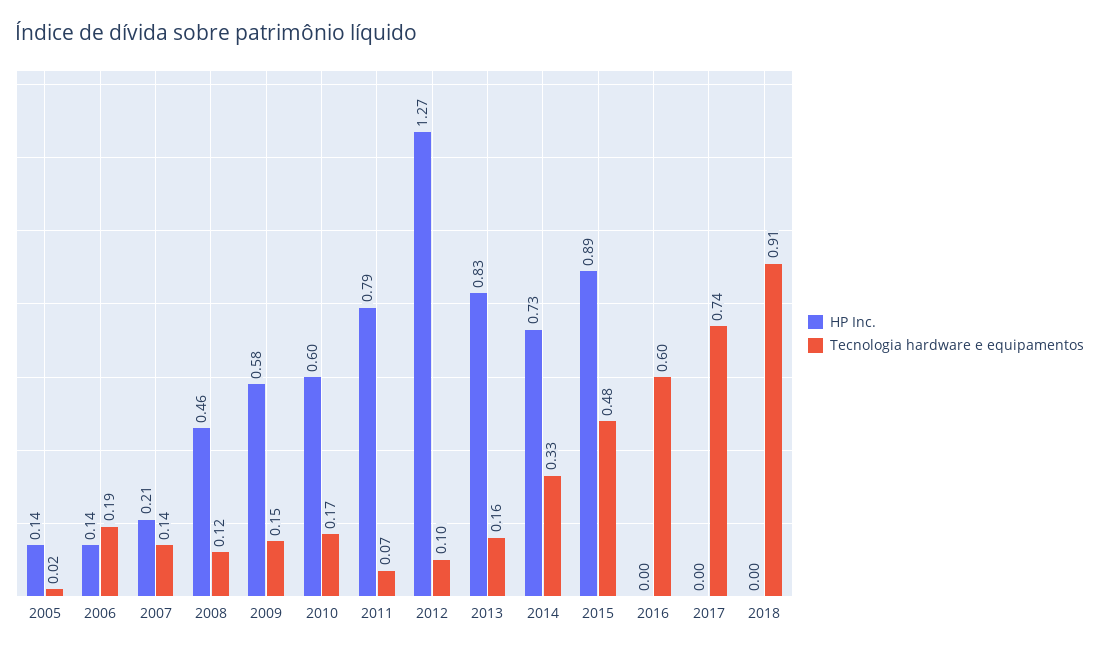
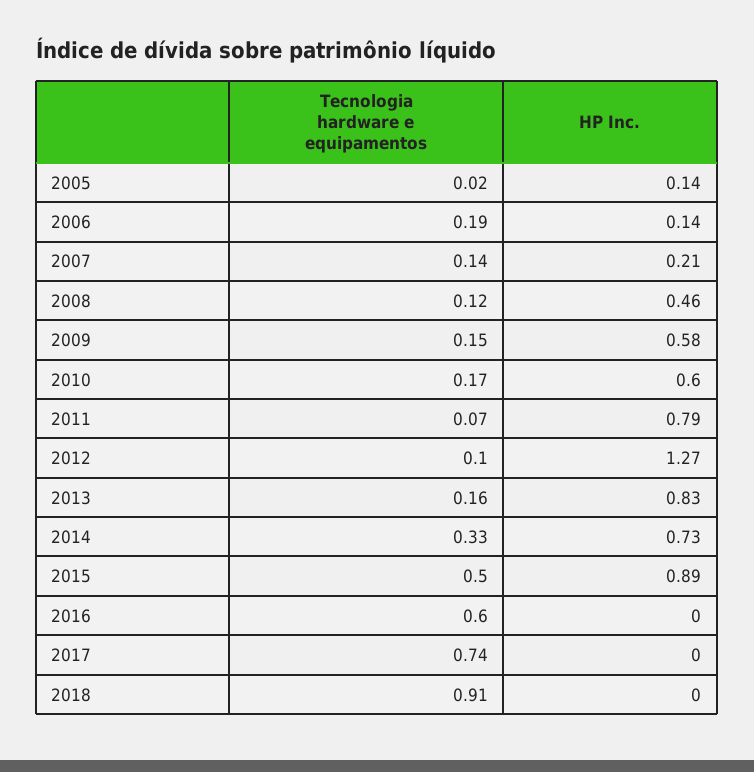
Tecnologia hardware e equipamentos, 2015: 0.48 -> 0.5

